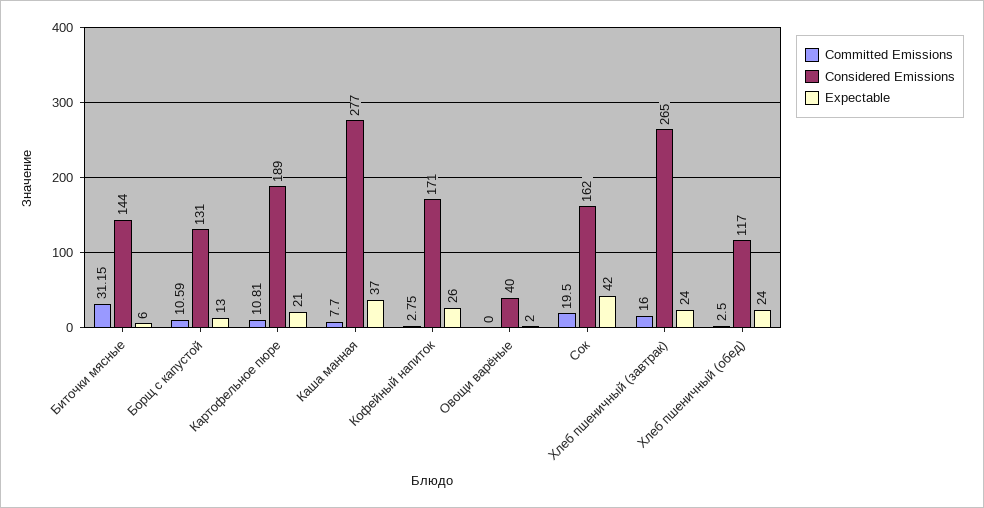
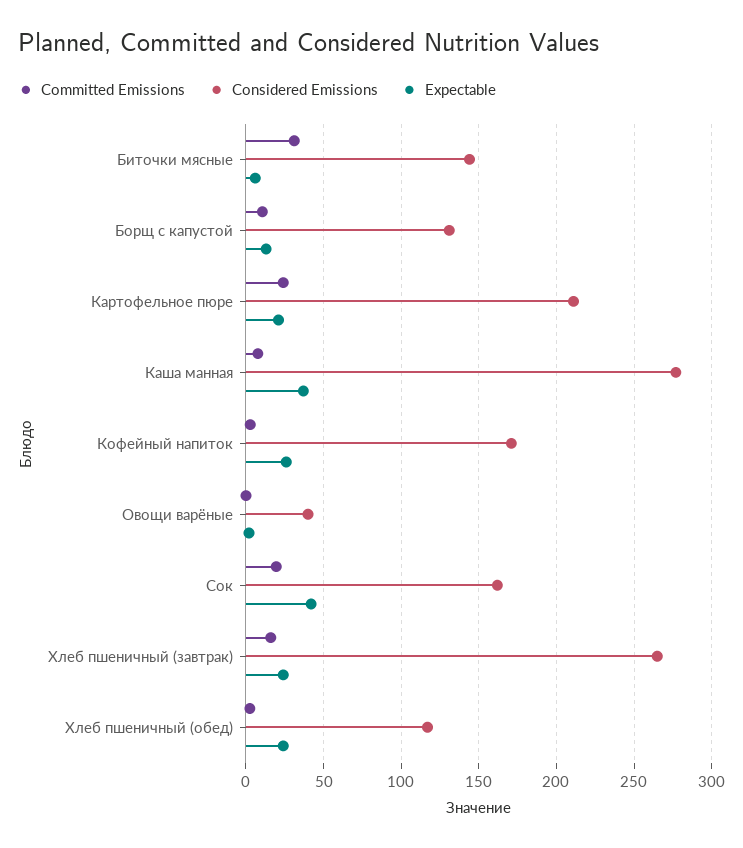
Committed Emissions, Картофельное пюре: 10.81 -> 25
Considered Emissions, Картофельное пюре: 189 -> 210

